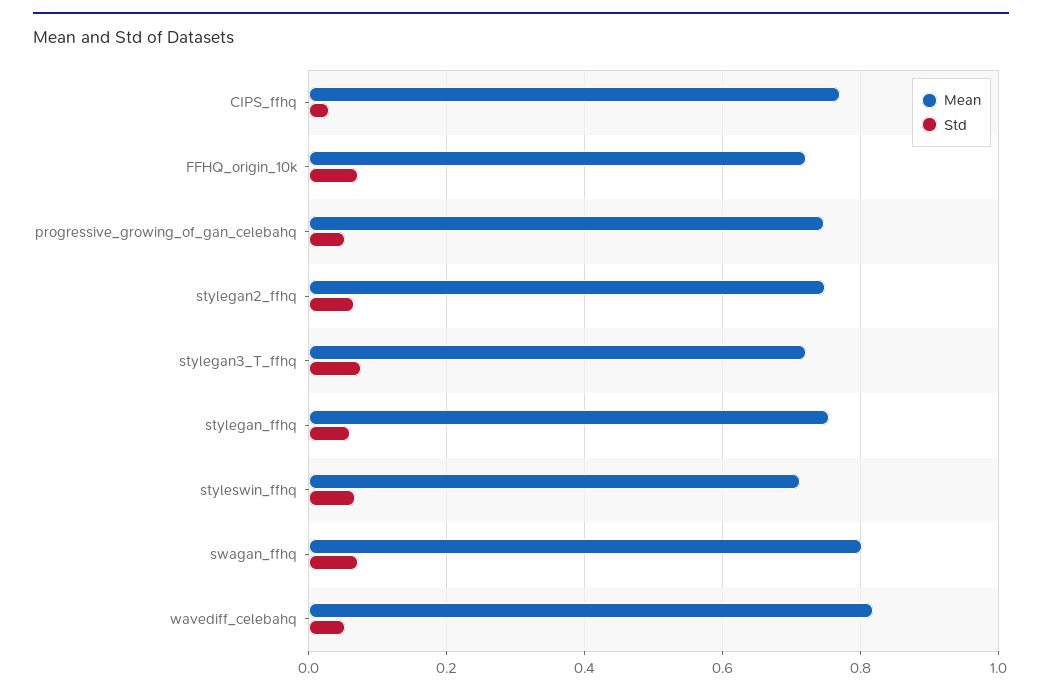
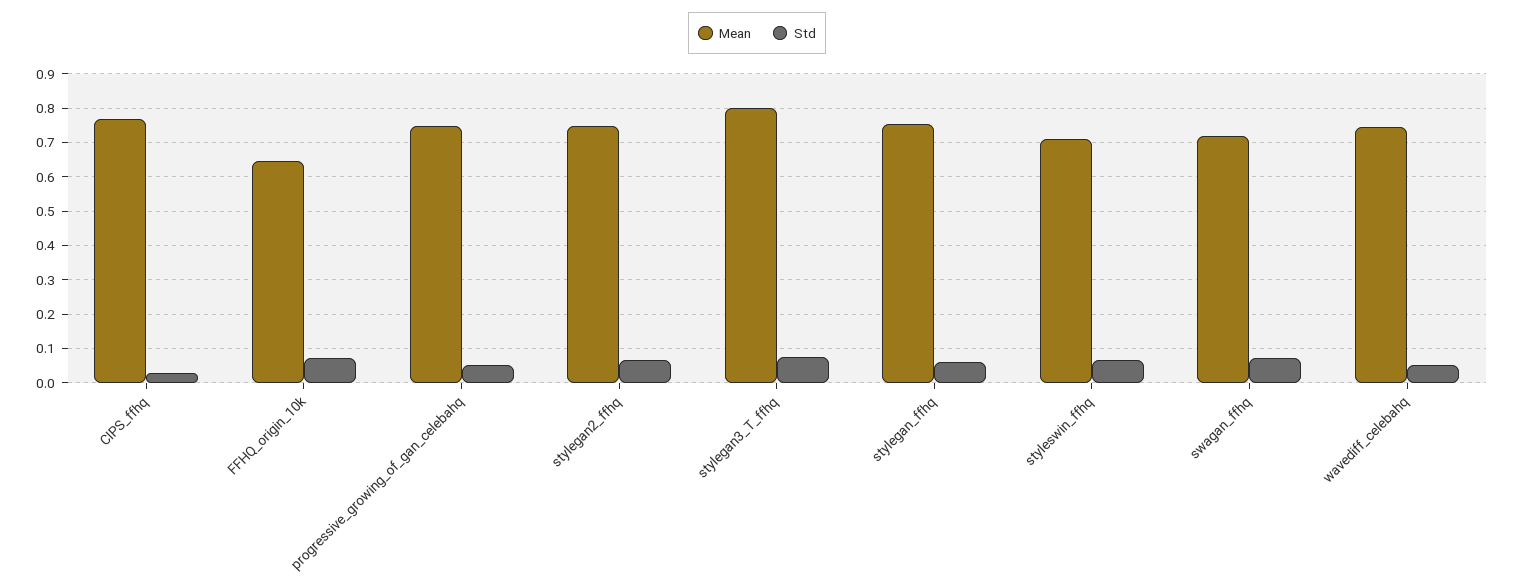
Mean, FFHQ_origin_10k: 0.72 -> 0.64
Mean, stylegan3_T_ffhq: 0.72 -> 0.8
Mean, swagan_ffhq: 0.8 -> 0.72
Mean, wavediff_celebahq: 0.82 -> 0.74

